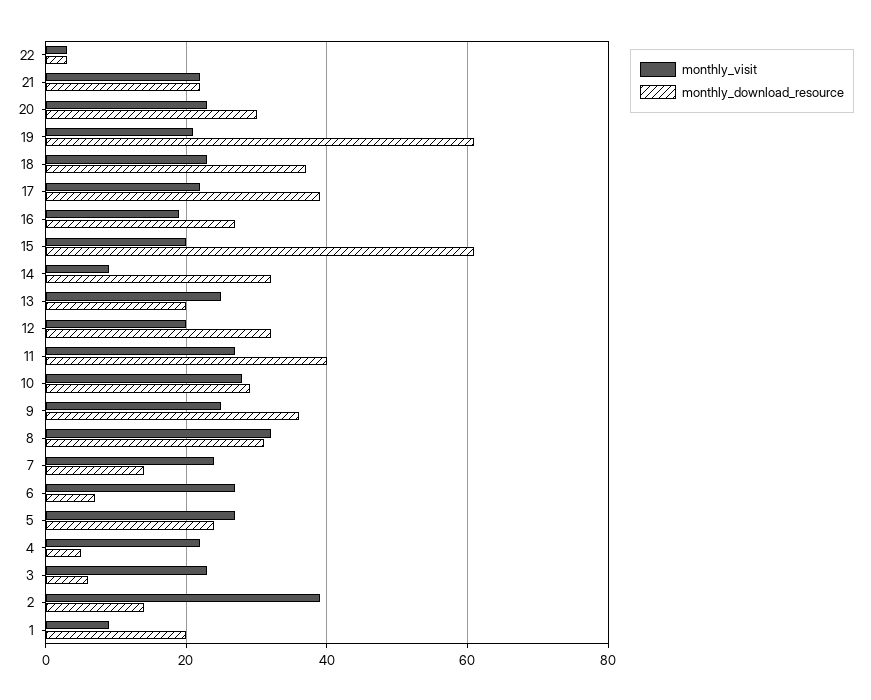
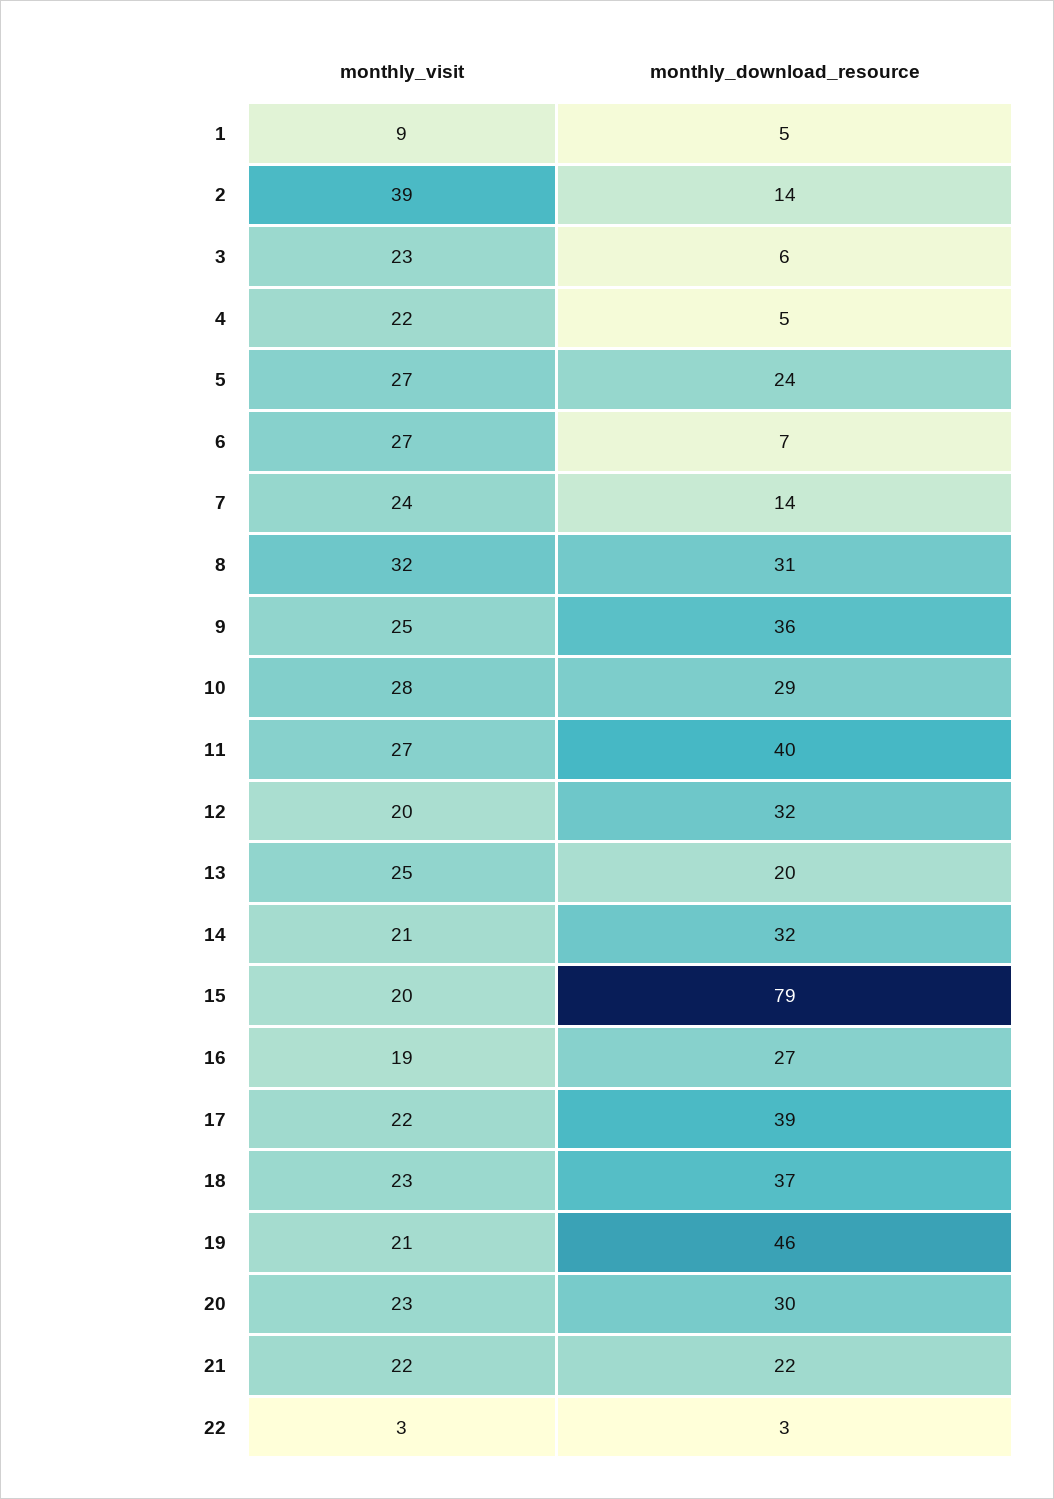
monthly_download_resource, 19: 60 -> 46
monthly_download_resource, 15: 60 -> 79
monthly_visit, 14: 10 -> 21
monthly_download_resource, 1: 20 -> 5

